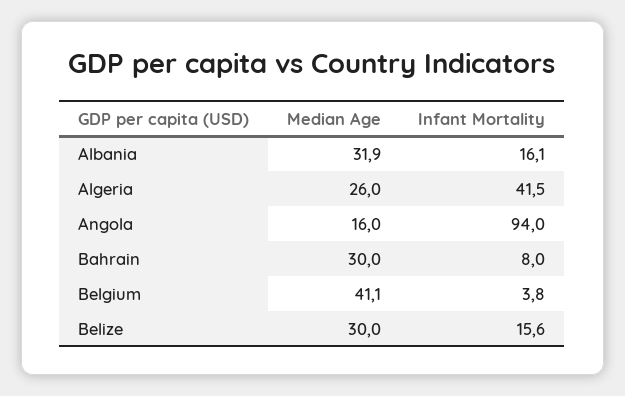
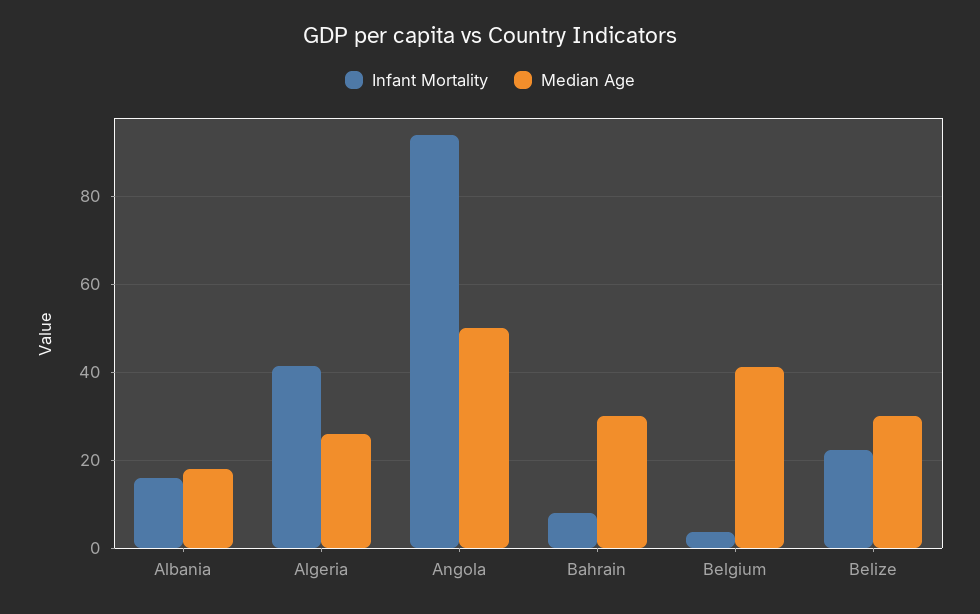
Median Age, Albania: 31.9 -> 18
Median Age, Angola: 16 -> 50
Infant Mortality, Belize: 15.6 -> 22

